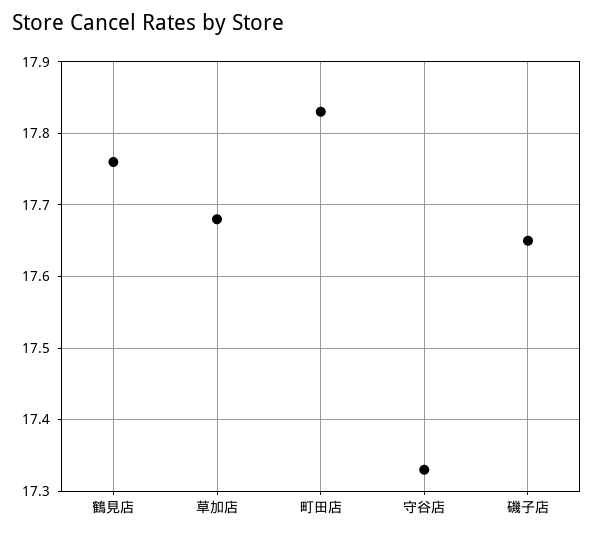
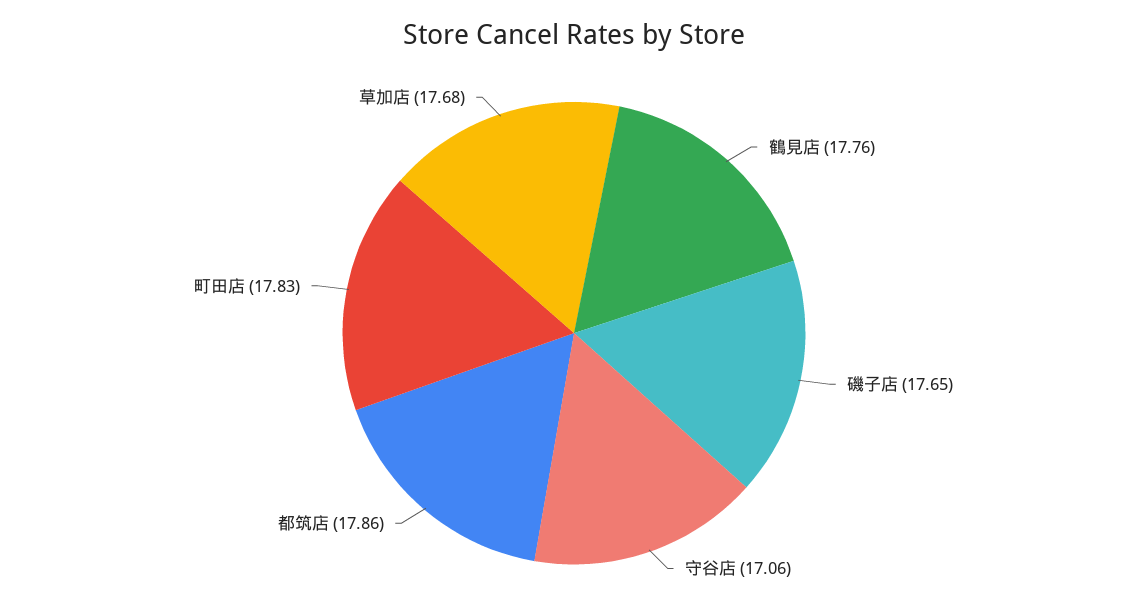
守谷店: 17.33 -> 17.06
都筑店: none -> 17.86

